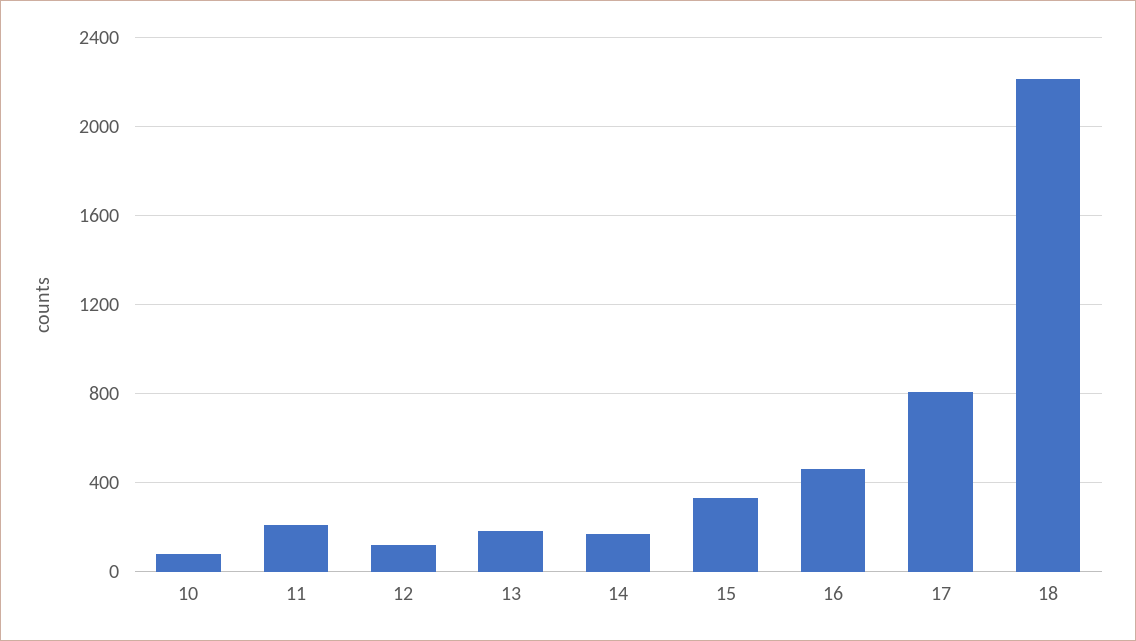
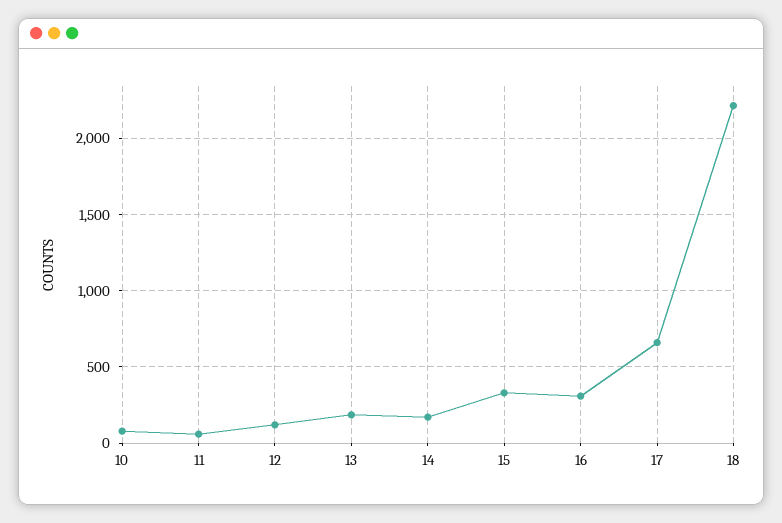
11: 200 -> 50
16: 450 -> 300
17: 800 -> 650

